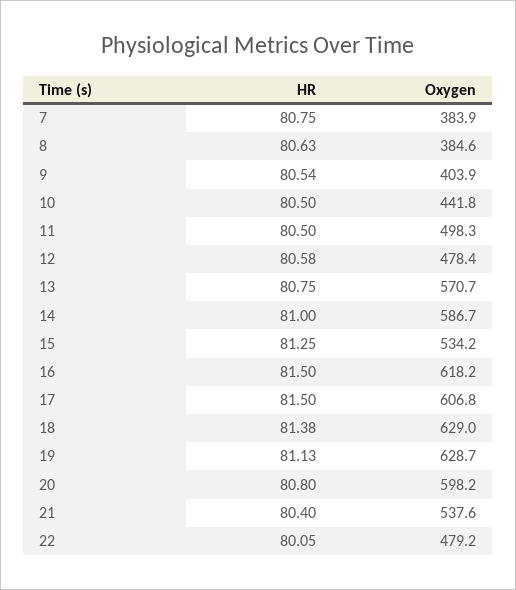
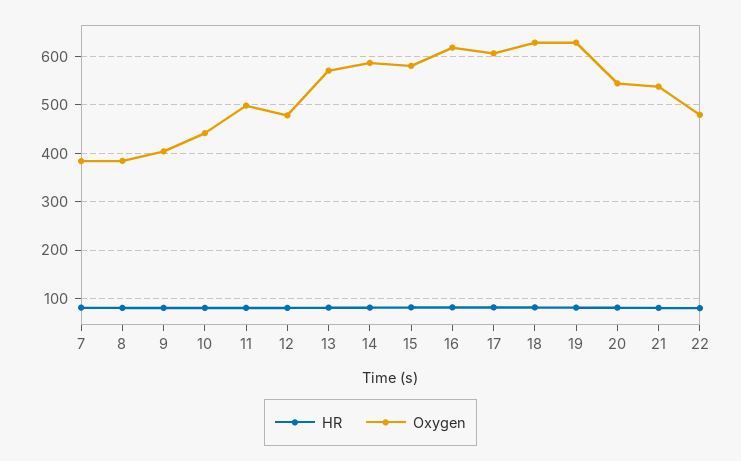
Oxygen, 15: 534.2 -> 580
Oxygen, 20: 598.2 -> 540

